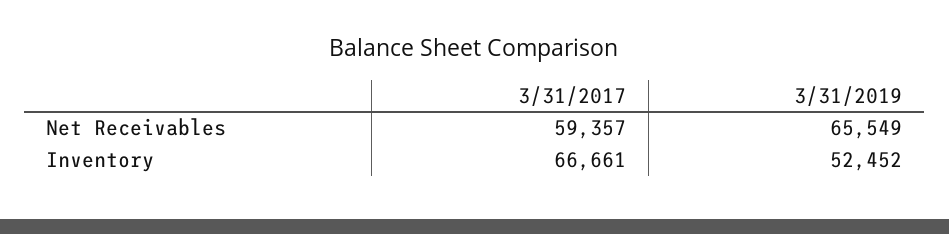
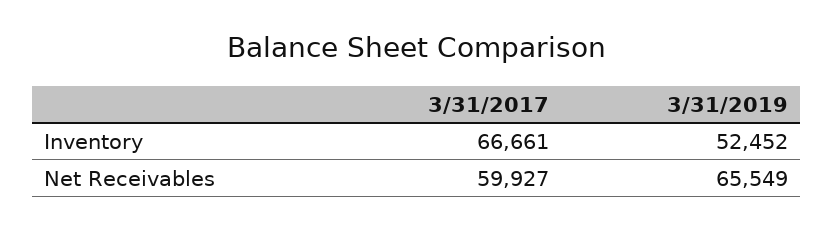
3/31/2017, Net Receivables: 59357 -> 59927

